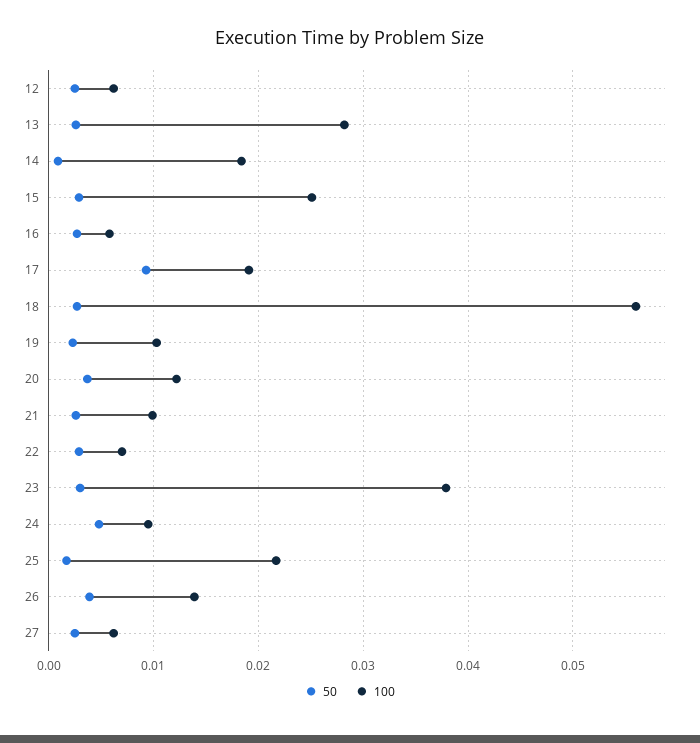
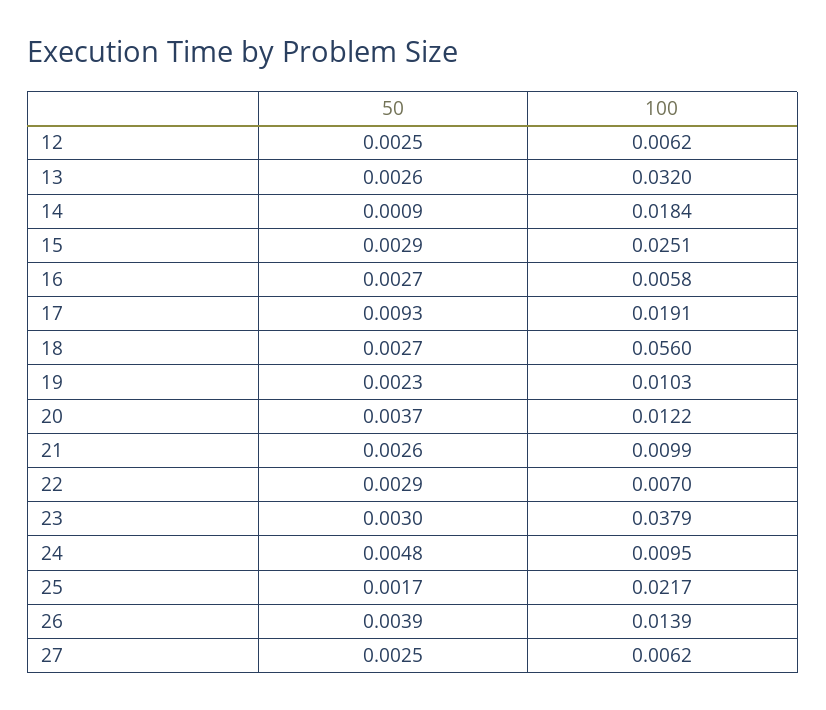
100, 13: 0.028 -> 0.032

